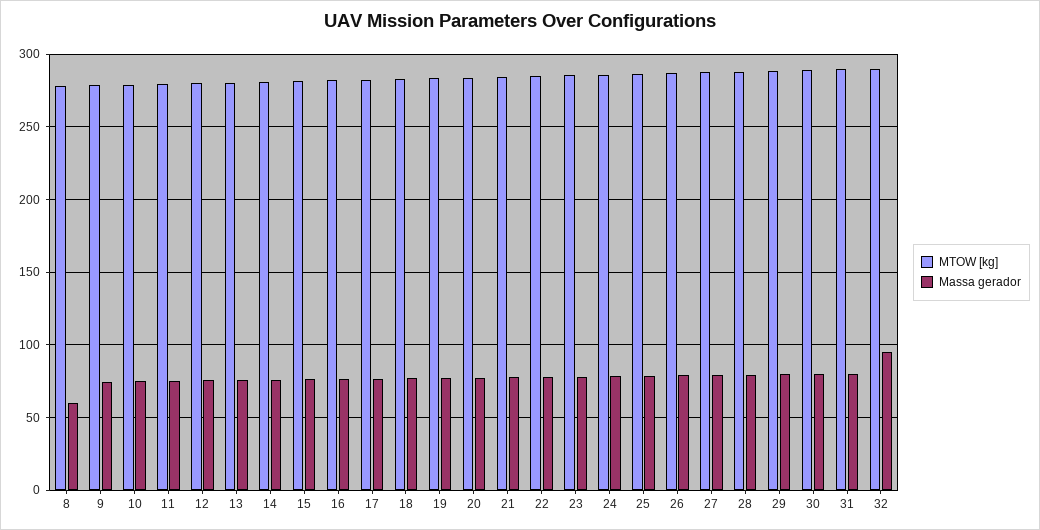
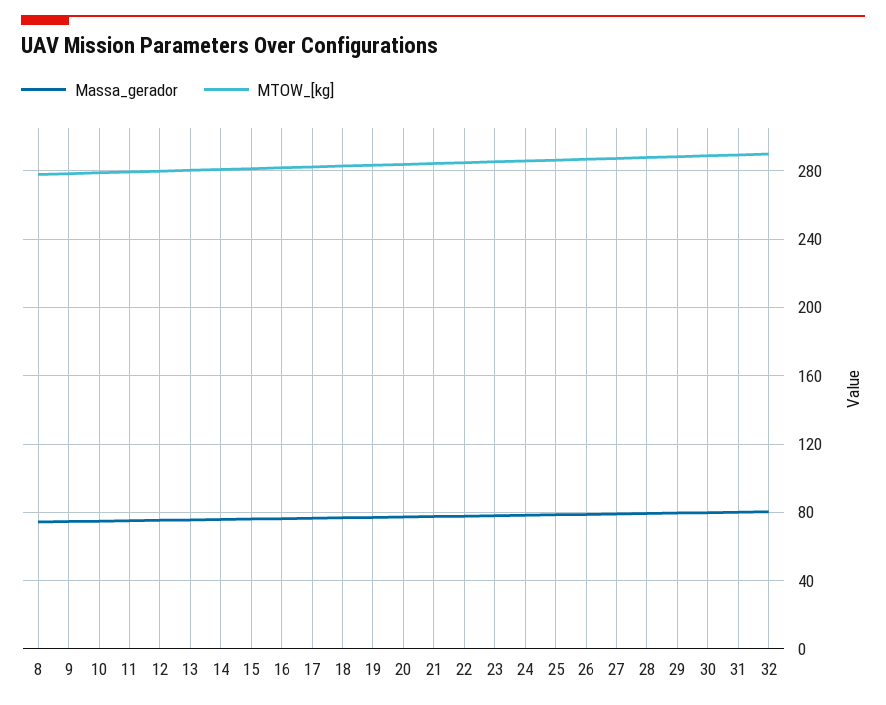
Massa gerador, 8: 60 -> 75
Massa gerador, 32: 95 -> 80

